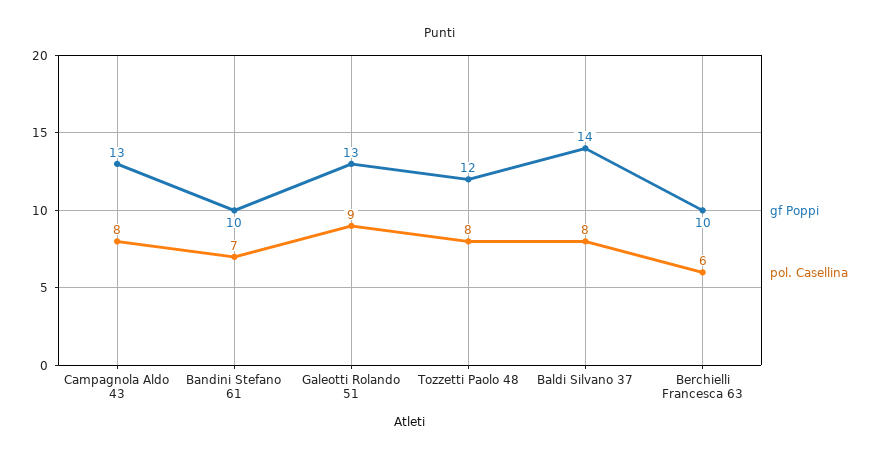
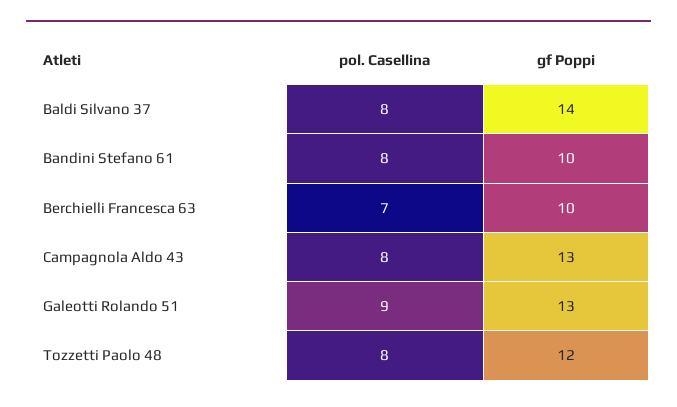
pol. Casellina, Bandini Stefano 61: 7 -> 8
pol. Casellina, Berchielli Francesca 63: 6 -> 7

